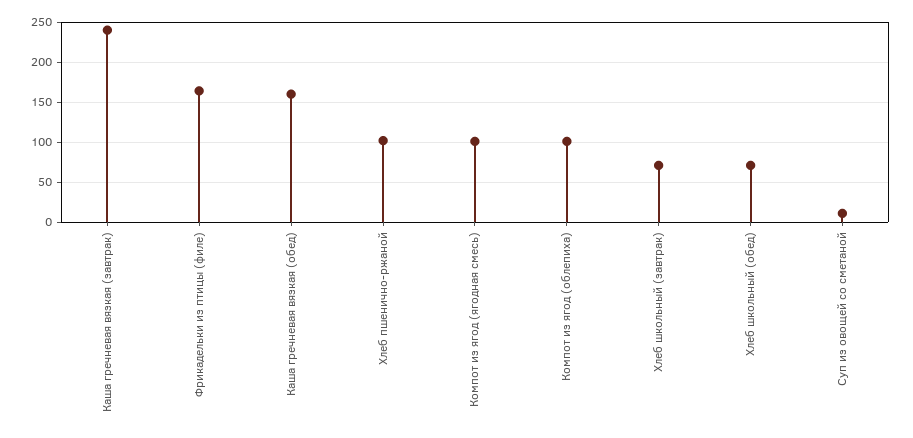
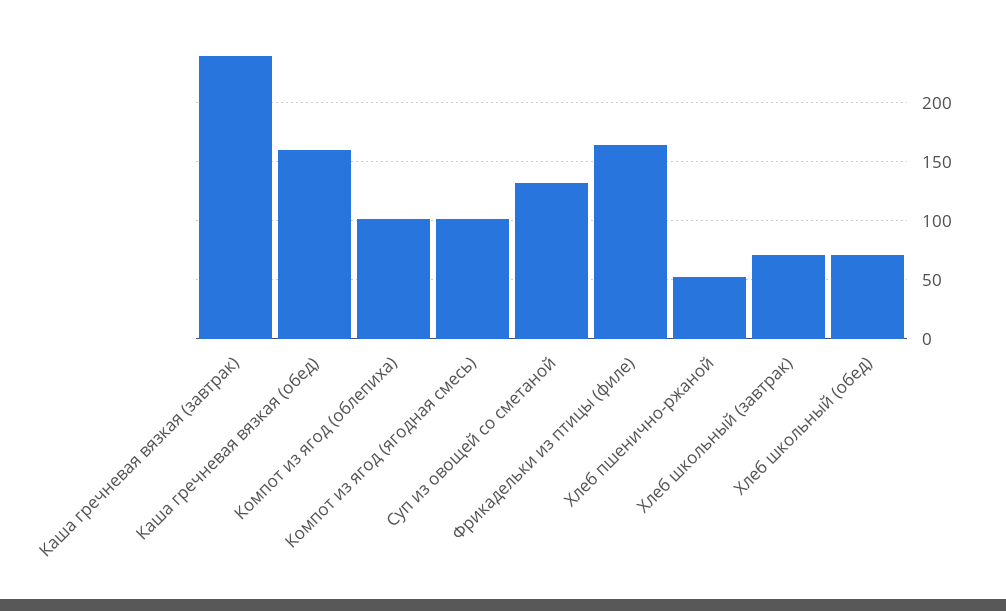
Хлеб пшенично-ржаной: 100 -> 50
Суп из овощей со сметаной: 10 -> 130

